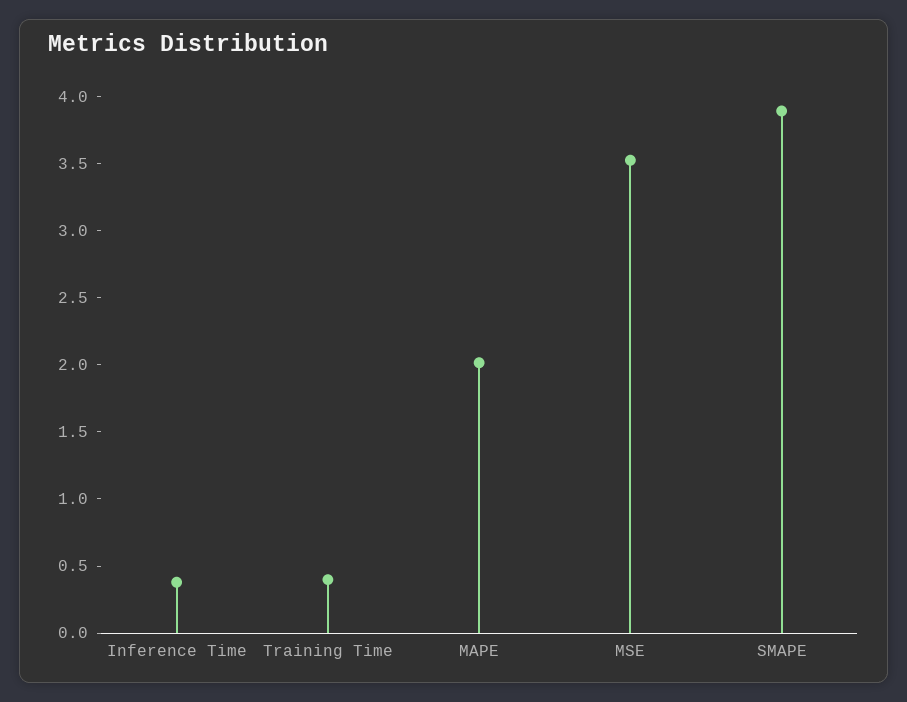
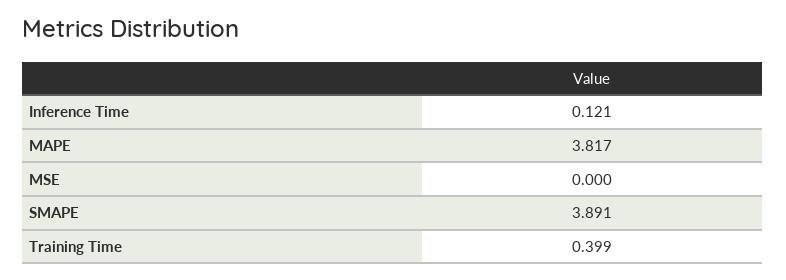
Inference Time: 0.4 -> 0.121
MAPE: 2 -> 3.817
MSE: 3.5 -> 0

